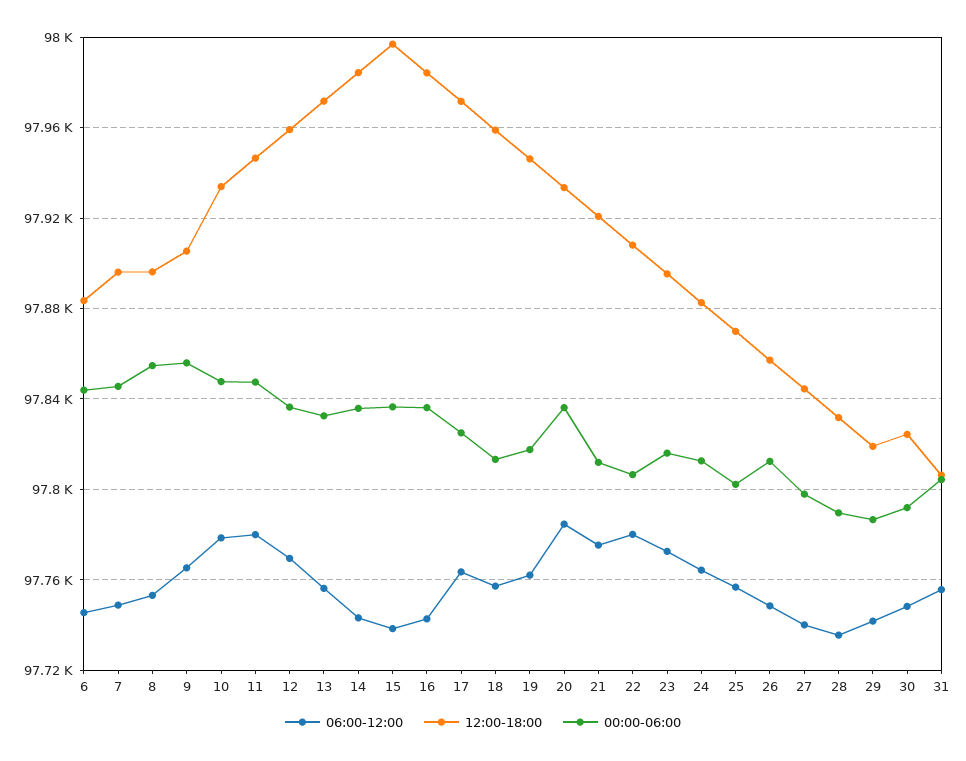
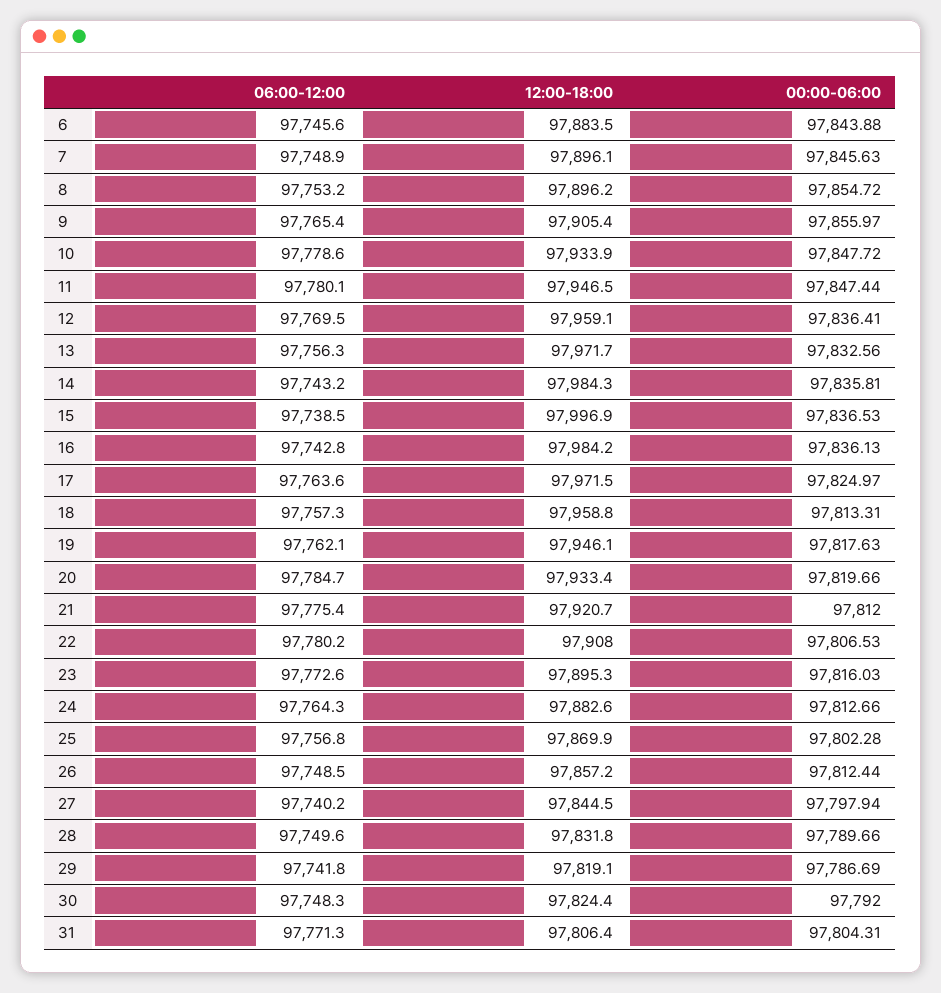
00:00-06:00, 20: 97835 -> 97819.66
06:00-12:00, 28: 97735 -> 97749.6
06:00-12:00, 31: 97755 -> 97771.3

